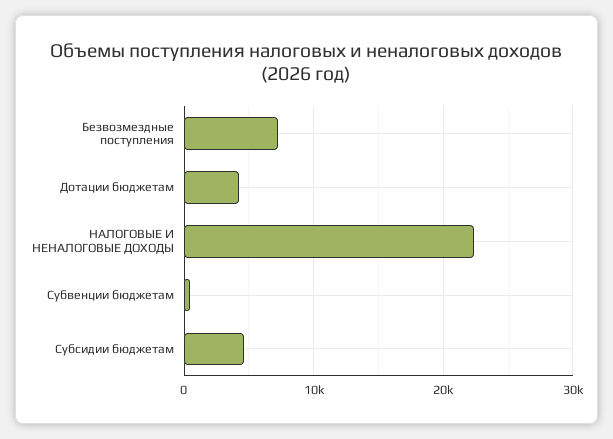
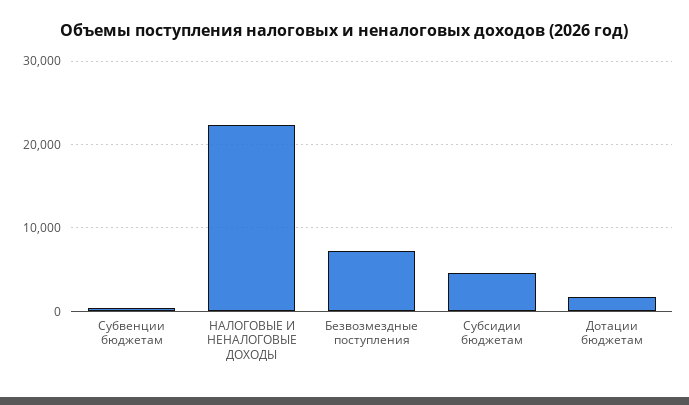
Дотации бюджетам: 4000 -> 2000

